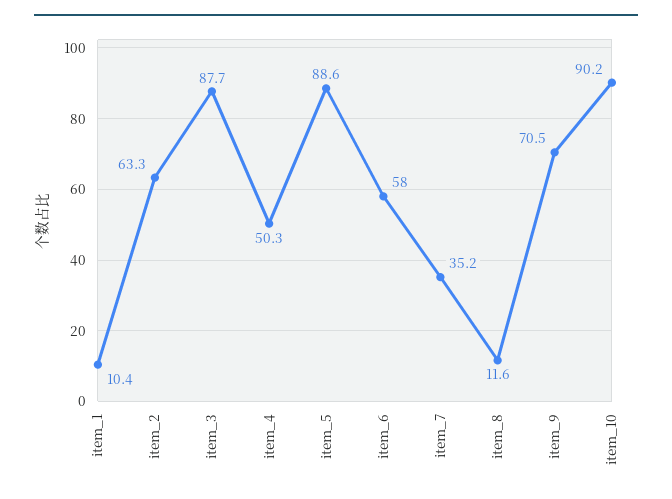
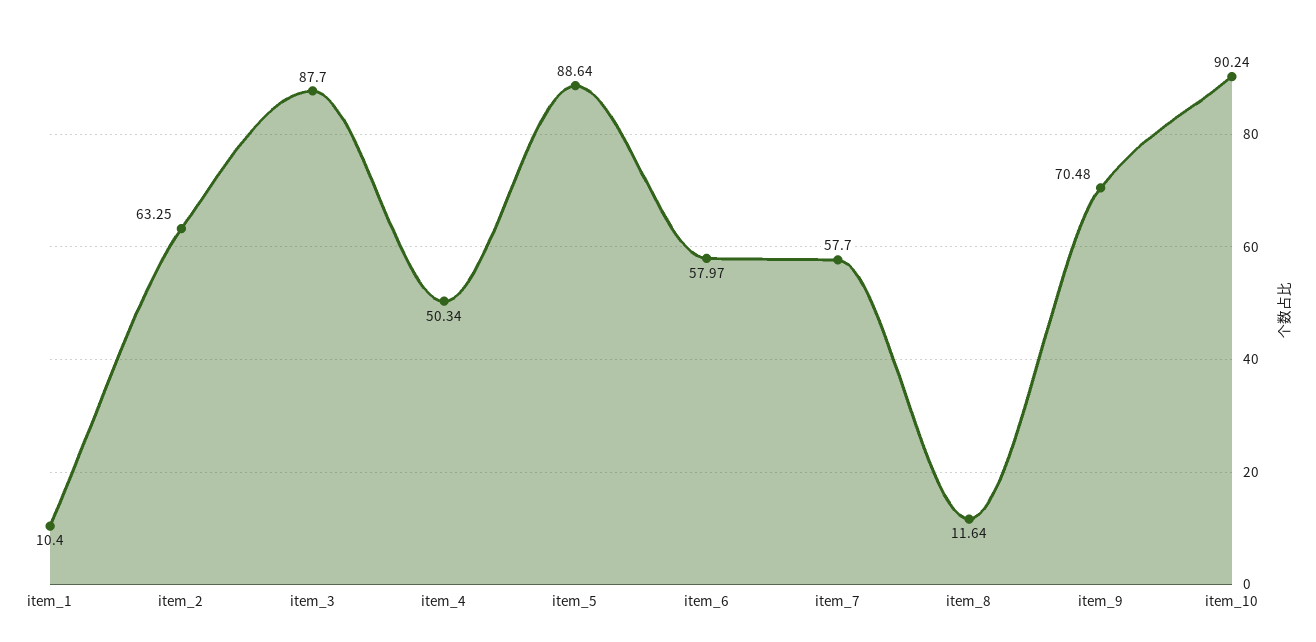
item_7: 35.2 -> 57.7

